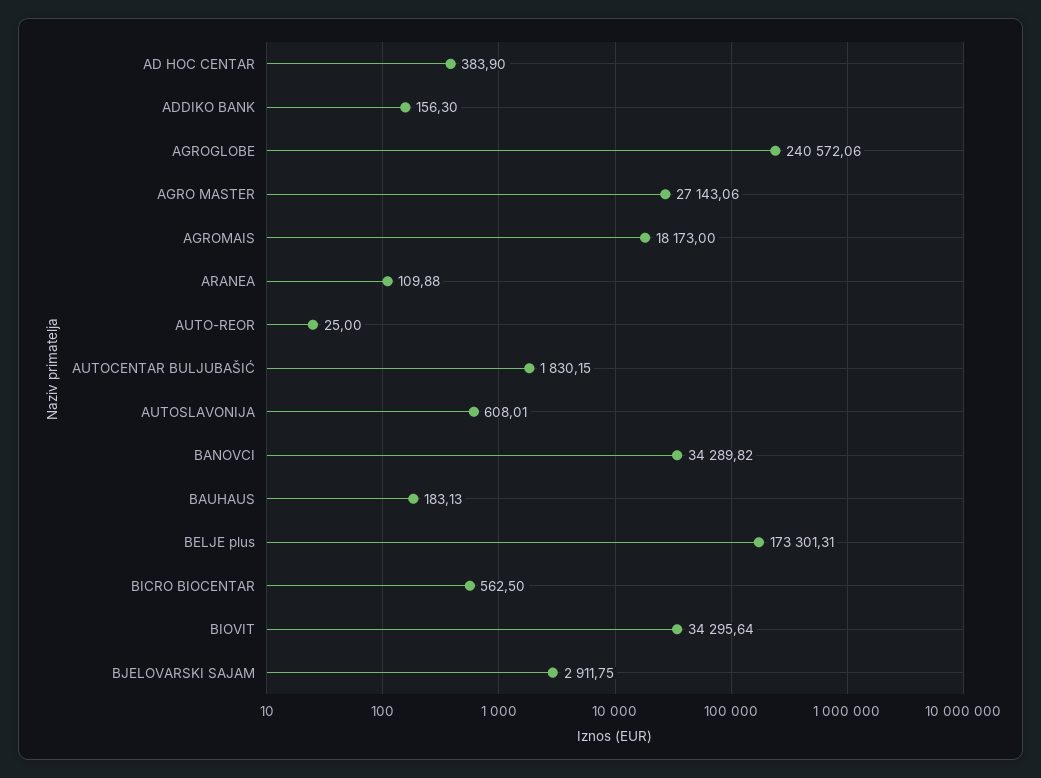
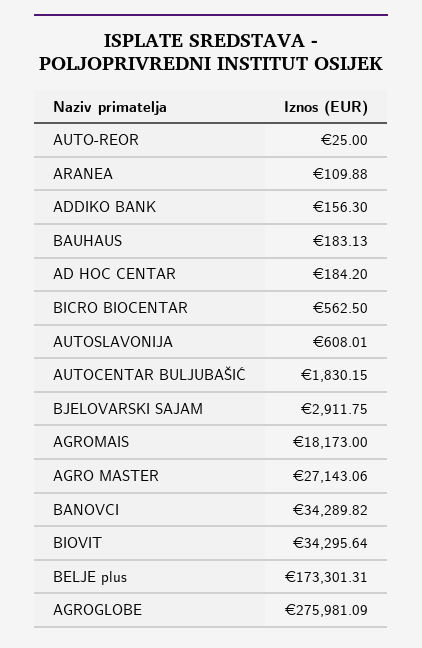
AD HOC CENTAR: 383.9 -> 184.2
AGROGLOBE: 240572.06 -> 275981.09

